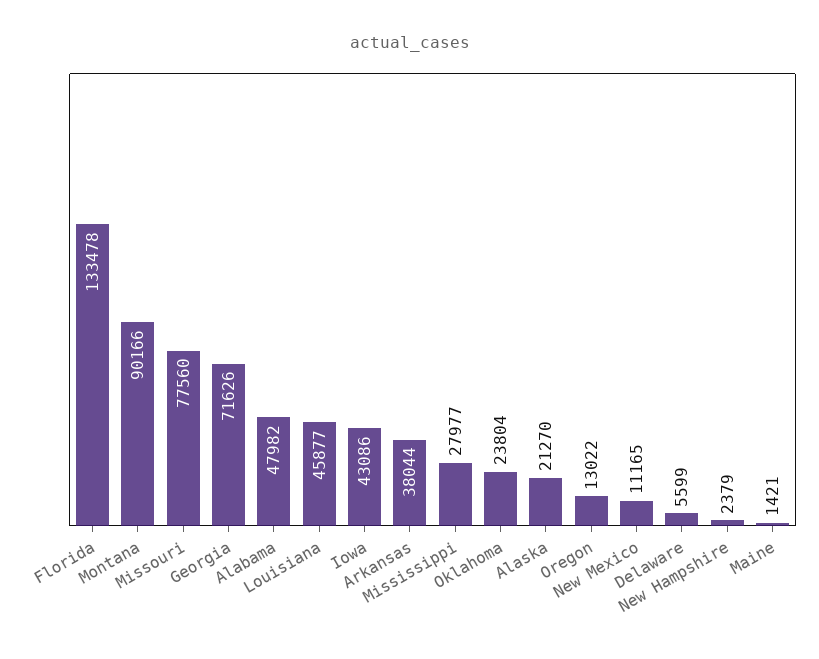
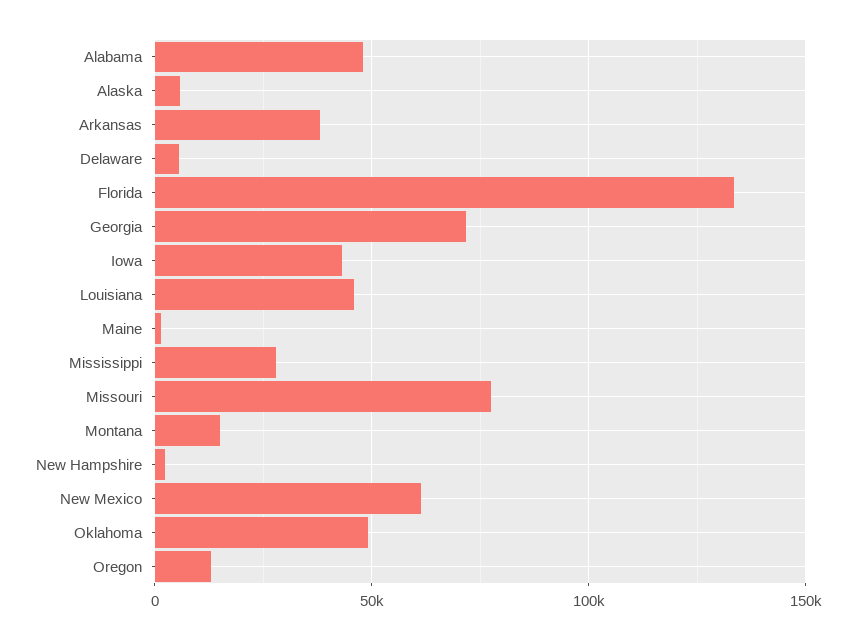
Montana: 90166 -> 15000
Oklahoma: 23804 -> 50000
Alaska: 21270 -> 5000
New Mexico: 11165 -> 60000

